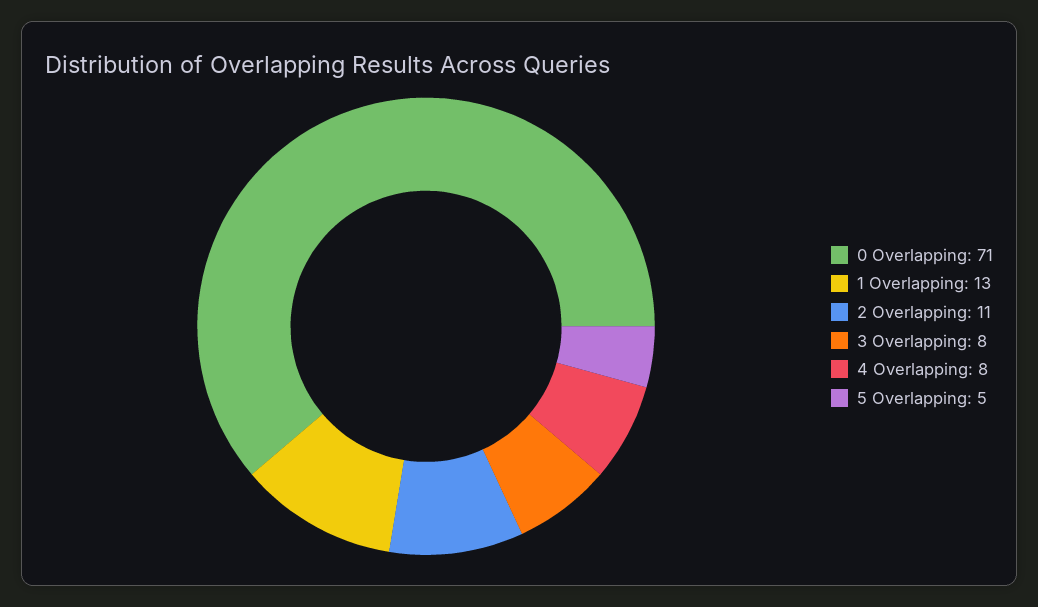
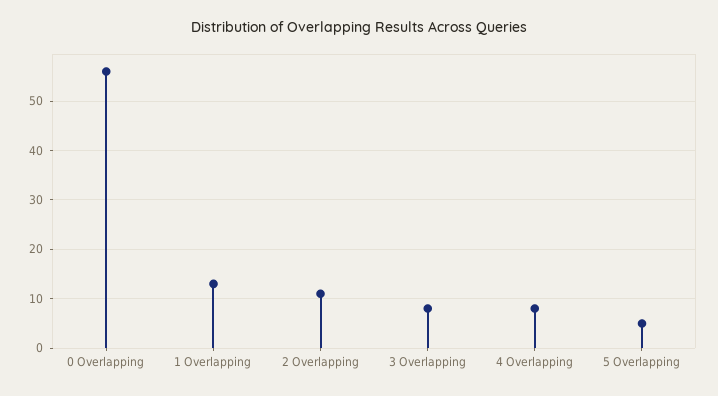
0 Overlapping: 71 -> 55

